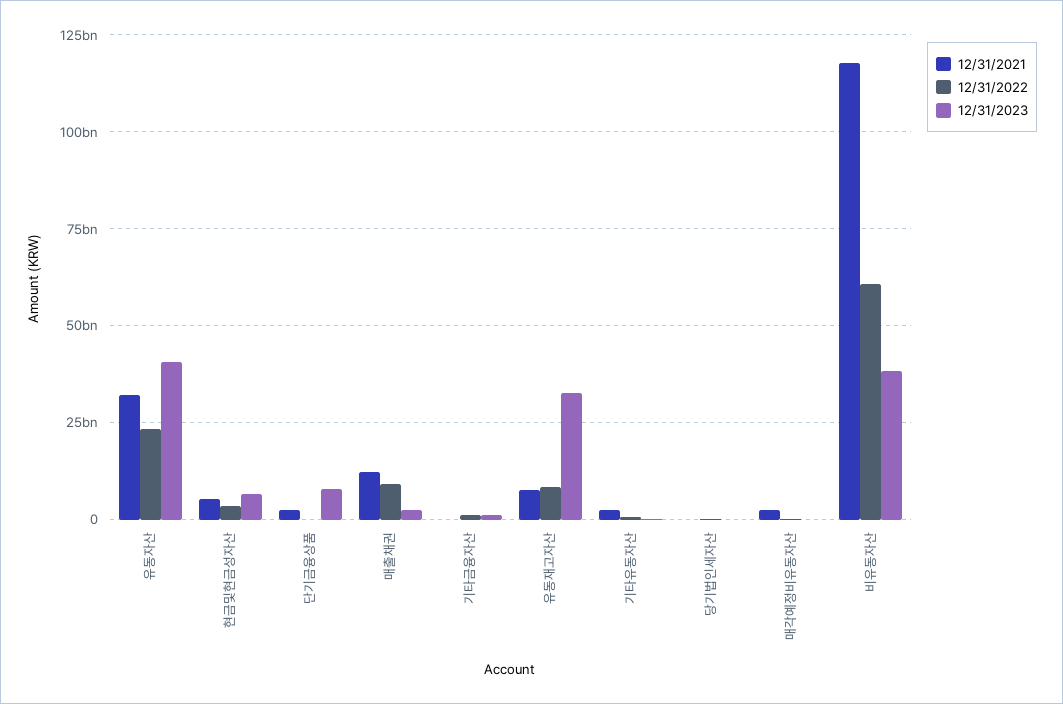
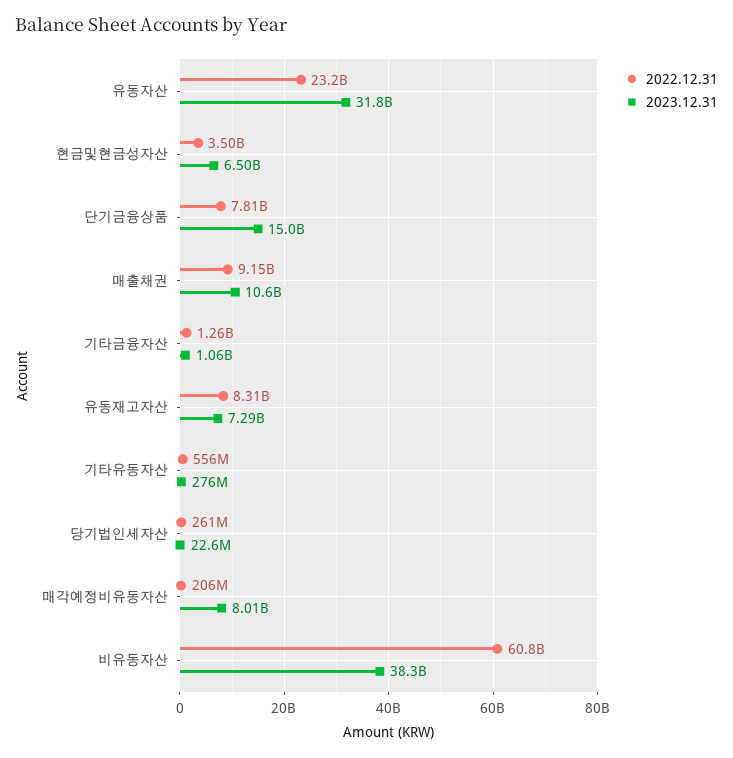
12/31/2021, 유동자산: 32500000000 -> none
12/31/2023, 유동자산: 40000000000 -> 31800000000
12/31/2021, 현금및현금성자산: 5000000000 -> none
12/31/2021, 단기금융상품: 2500000000 -> none
12/31/2022, 단기금융상품: 0 -> 7810000000
12/31/2023, 단기금융상품: 7500000000 -> 15000000000
12/31/2021, 매출채권: 12500000000 -> none
12/31/2023, 매출채권: 2500000000 -> 10600000000
12/31/2021, 기타금융자산: 0 -> none
12/31/2021, 유동재고자산: 7500000000 -> none
12/31/2023, 유동재고자산: 32500000000 -> 7290000000
12/31/2021, 기타유동자산: 2500000000 -> none
12/31/2021, 당기법인세자산: 0 -> none
12/31/2021, 매각예정비유동자산: 2500000000 -> none
12/31/2023, 매각예정비유동자산: 0 -> 8010000000
12/31/2021, 비유동자산: 117500000000 -> none

